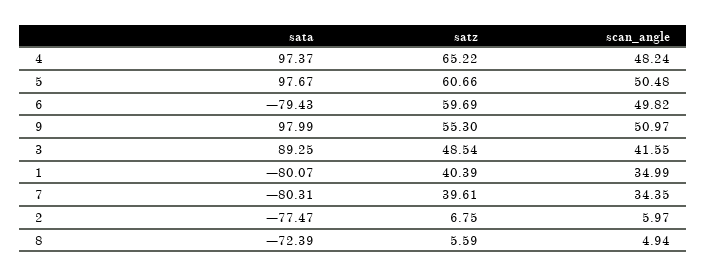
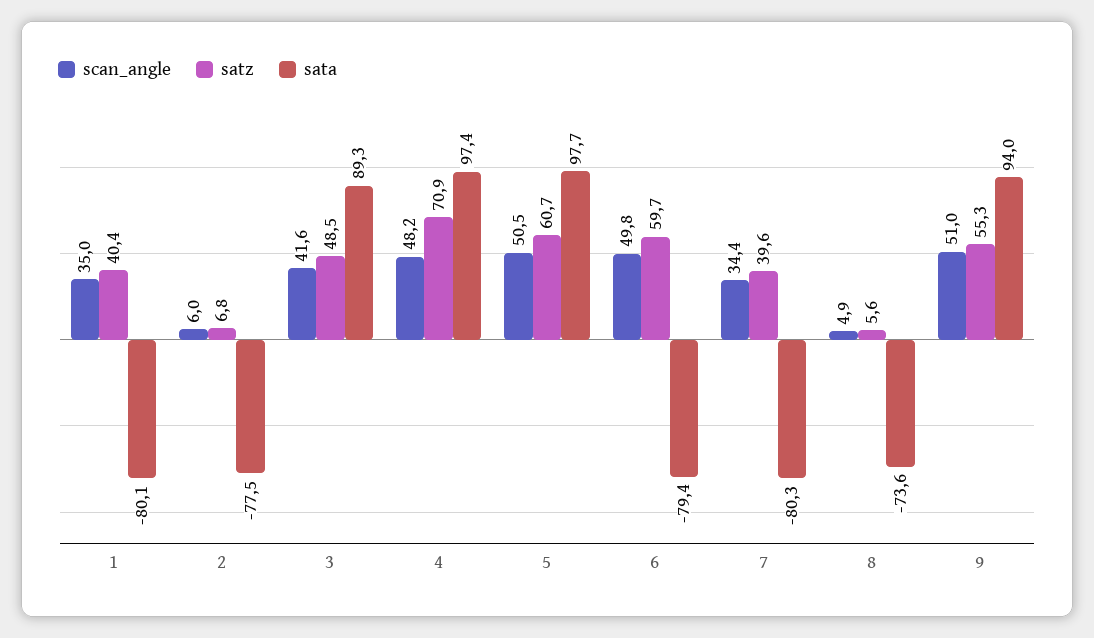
satz, 4: 65.22 -> 70.9
sata, 9: 97.99 -> 94
sata, 8: -72.39 -> -73.6

